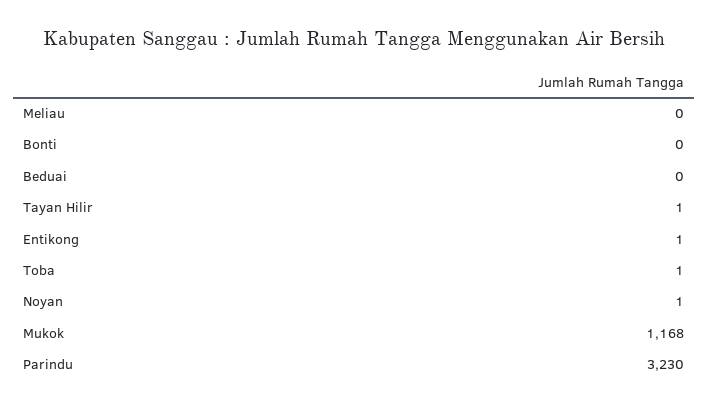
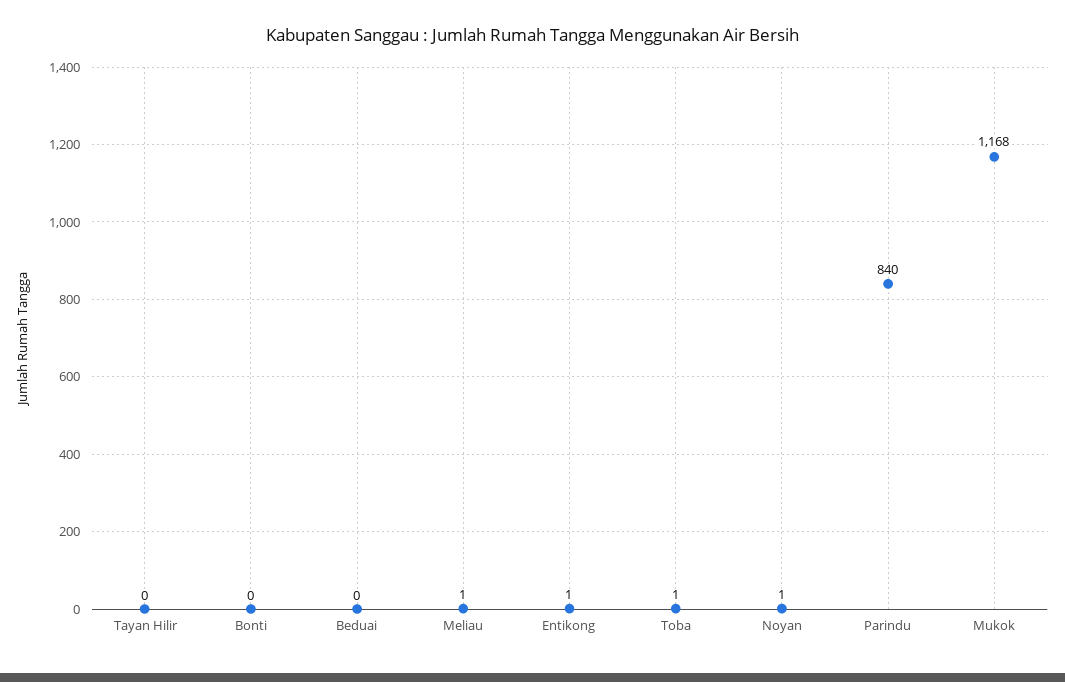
Meliau: 0 -> 1
Tayan Hilir: 1 -> 0
Parindu: 3230 -> 840

